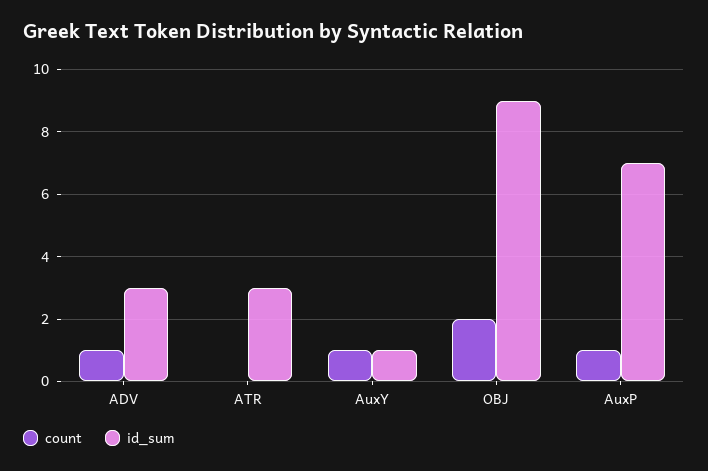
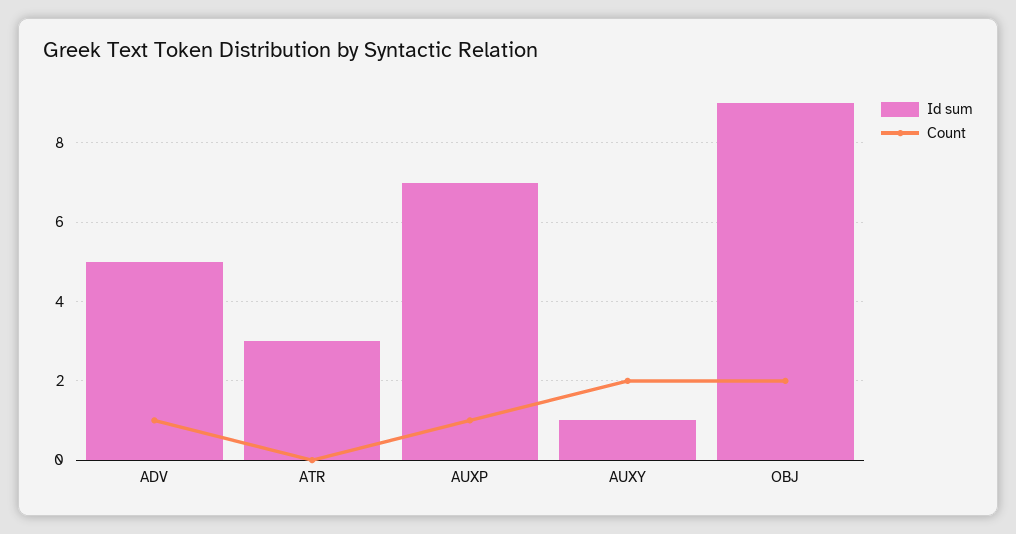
id_sum, ADV: 3 -> 5
count, AuxY: 1 -> 2

